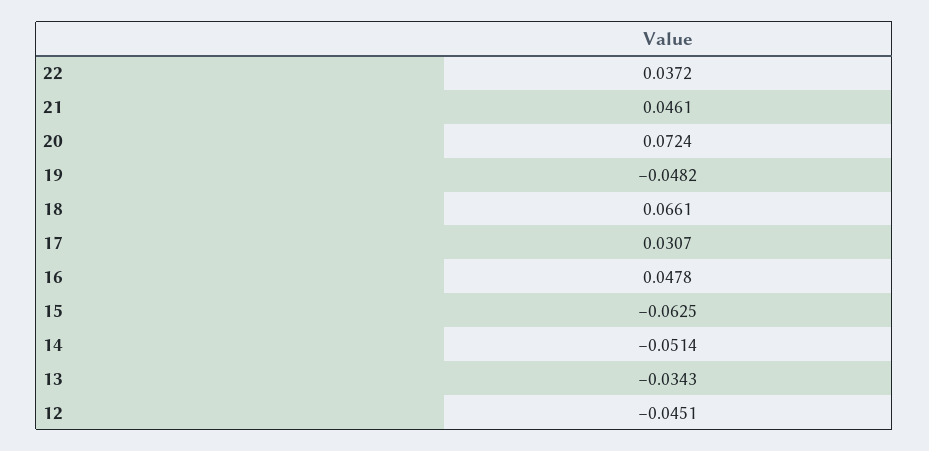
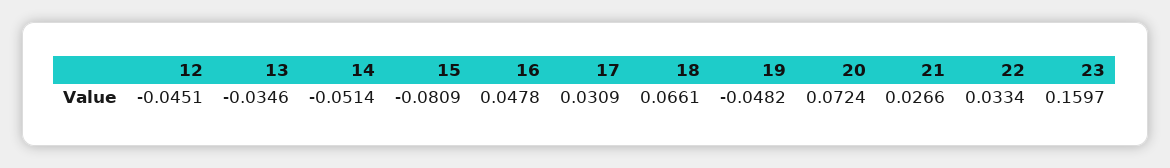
22: 0.0372 -> 0.0334
21: 0.0461 -> 0.0266
17: 0.0307 -> 0.0309
15: -0.0625 -> -0.0809
13: -0.0343 -> -0.0346
23: none -> 0.1597

